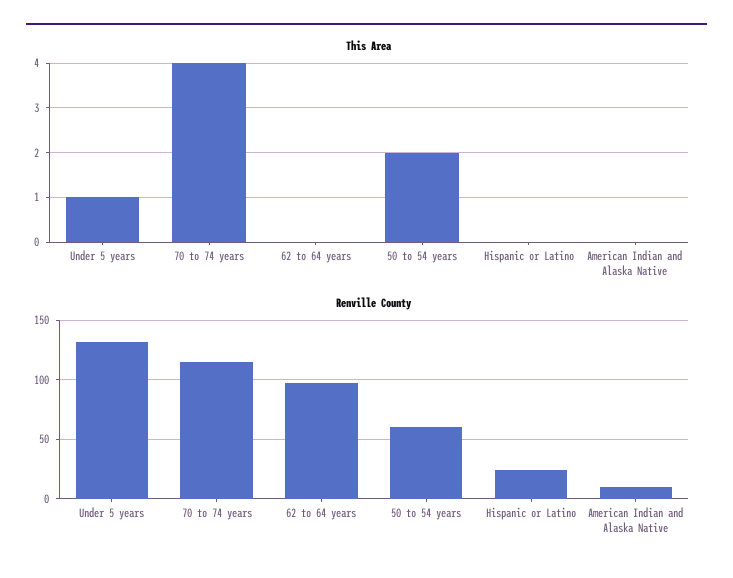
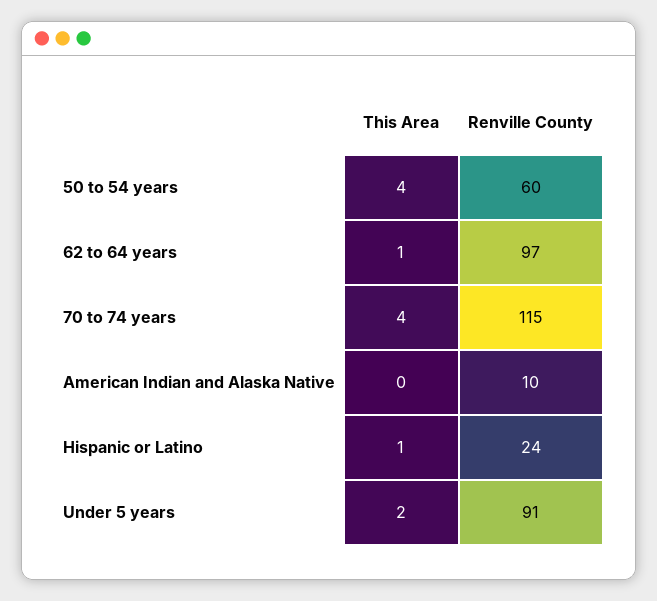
This Area, Under 5 years: 1 -> 2
This Area, 62 to 64 years: 0 -> 1
This Area, 50 to 54 years: 2 -> 4
This Area, Hispanic or Latino: 0 -> 1
Renville County, Under 5 years: 130 -> 91

